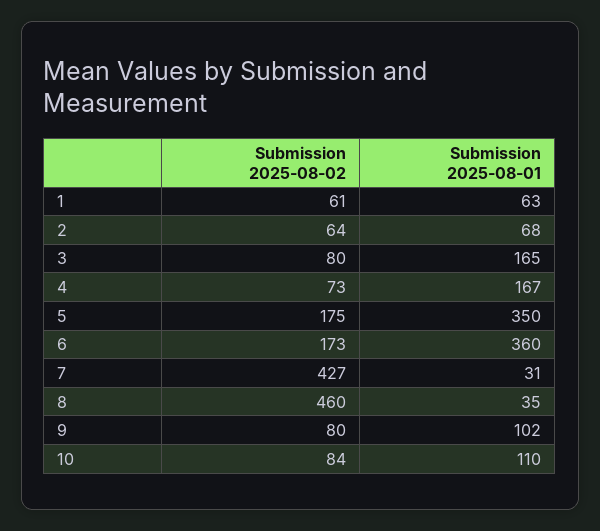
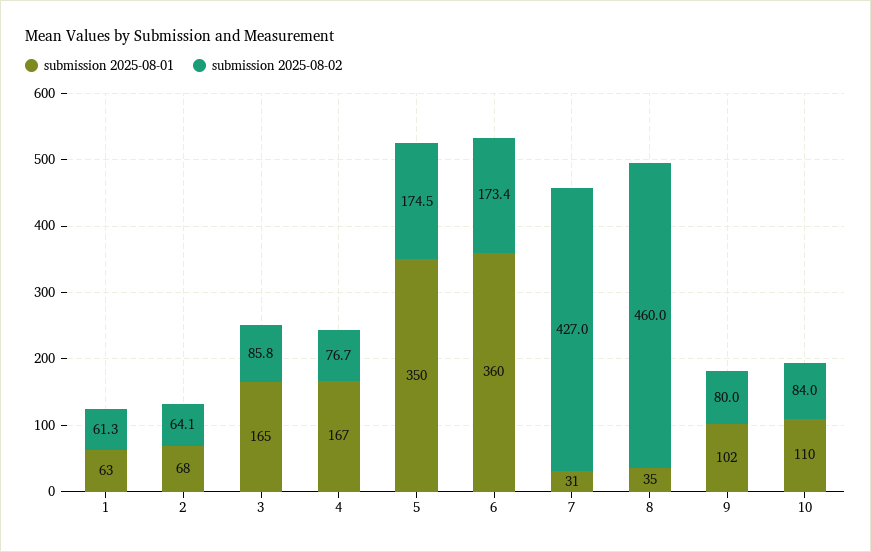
Submission 2025-08-02, 3: 80 -> 85.8
Submission 2025-08-02, 4: 73 -> 76.7

